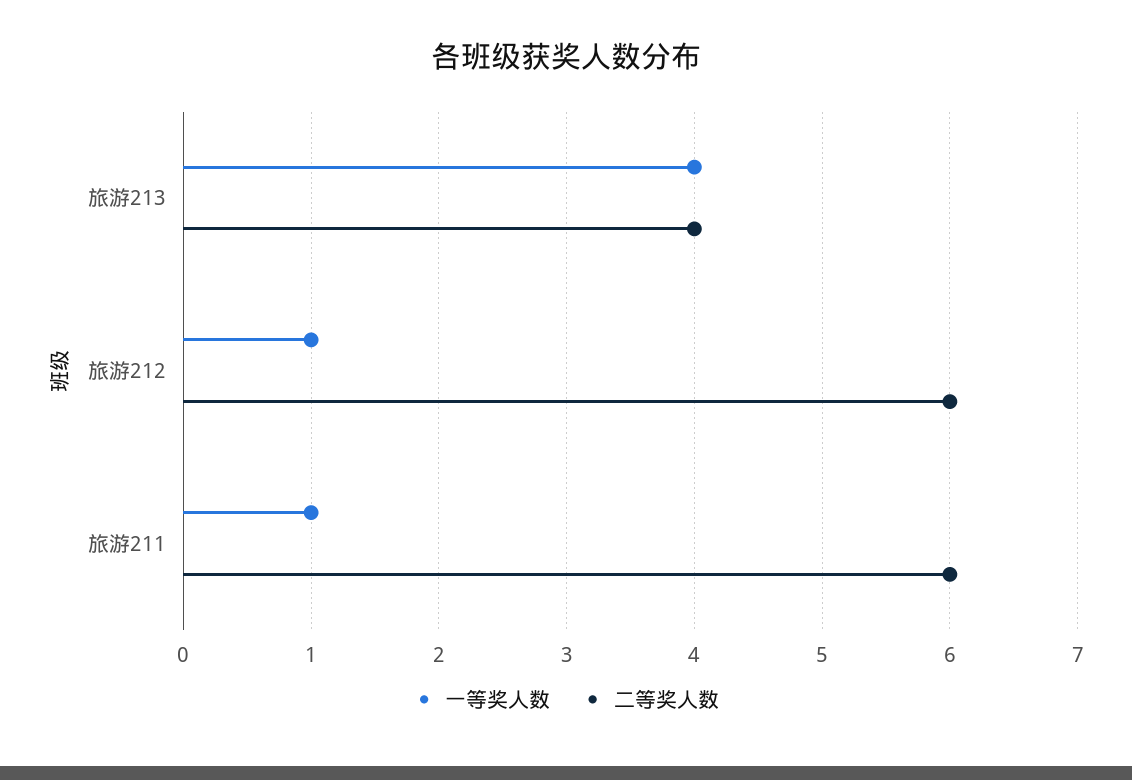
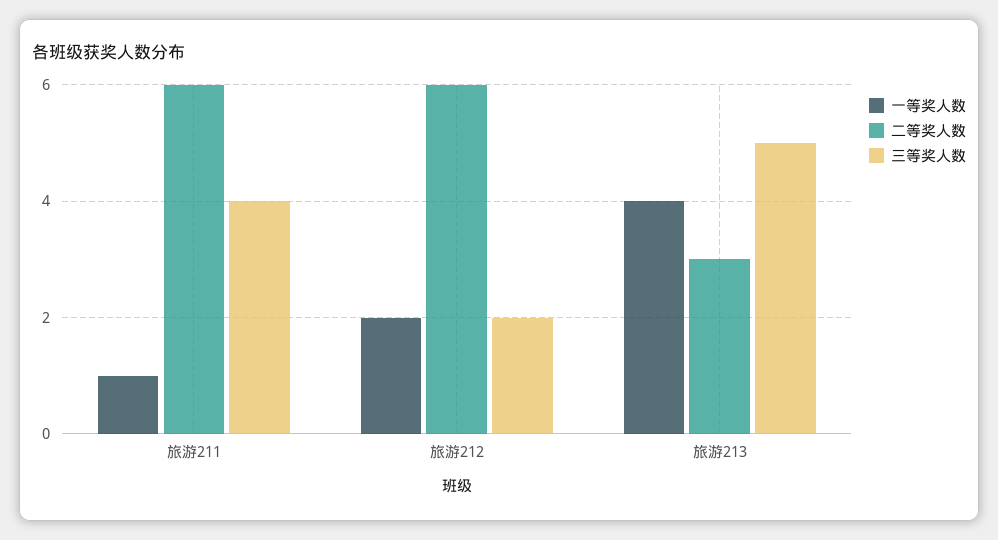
二等奖人数, 旅游213: 4 -> 3
一等奖人数, 旅游212: 1 -> 2
三等奖人数, 旅游211: none -> 4
三等奖人数, 旅游212: none -> 2
三等奖人数, 旅游213: none -> 5

